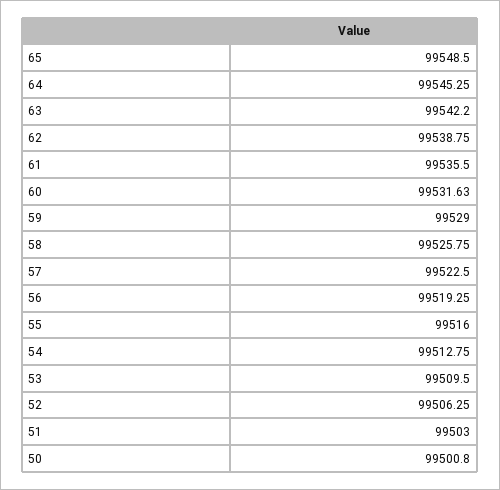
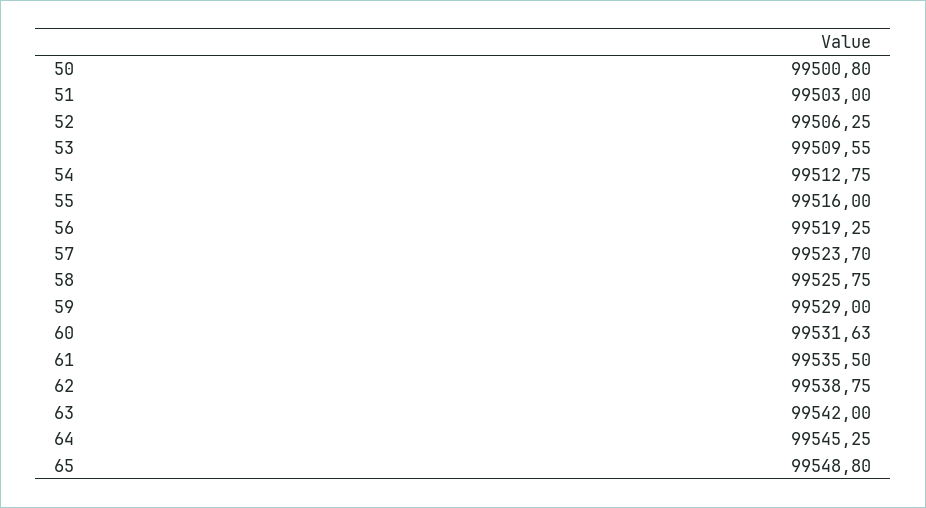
65: 99548.5 -> 99548.8
63: 99542.2 -> 99542
57: 99522.5 -> 99523.7
53: 99509.5 -> 99509.55

